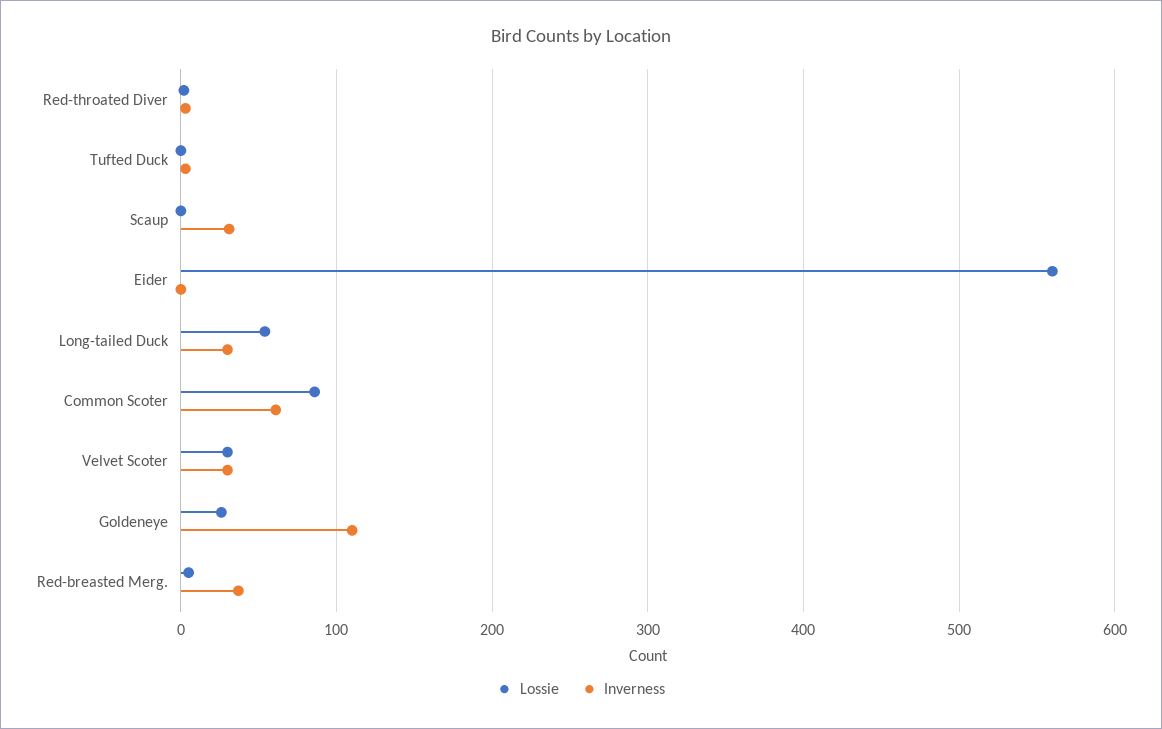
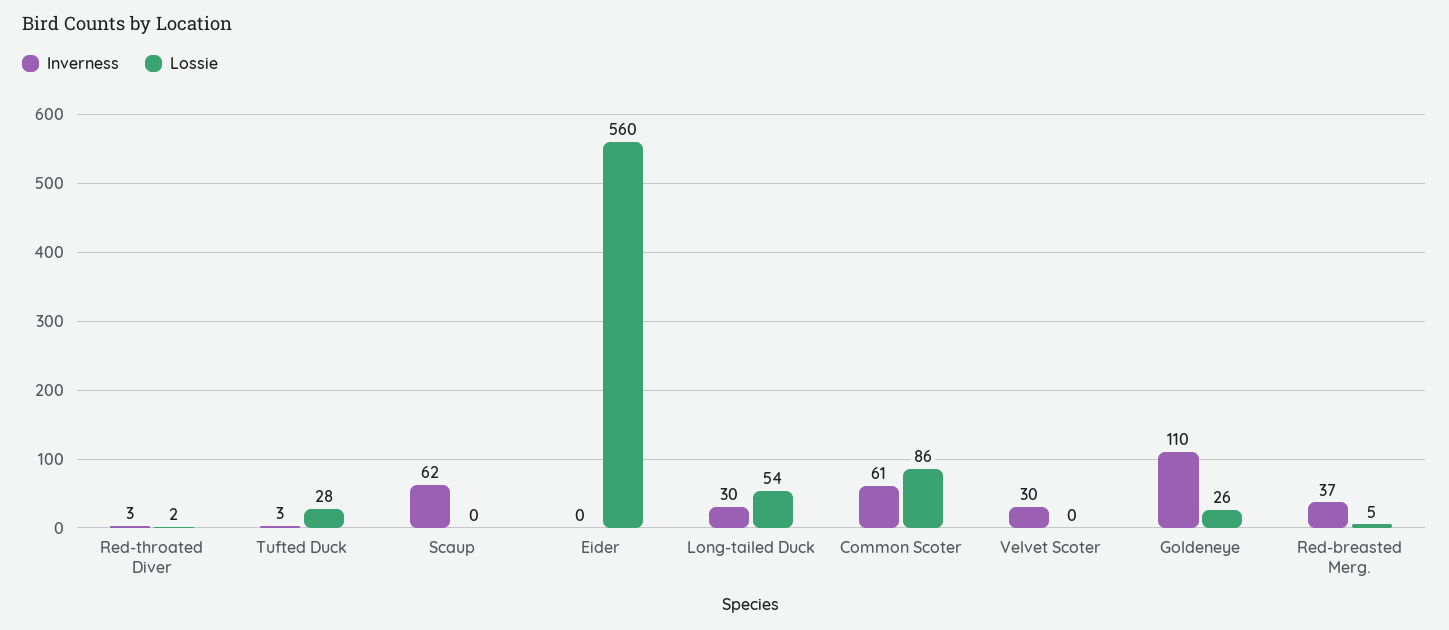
Lossie, Tufted Duck: 0 -> 28
Inverness, Scaup: 30 -> 62
Lossie, Velvet Scoter: 30 -> 0

